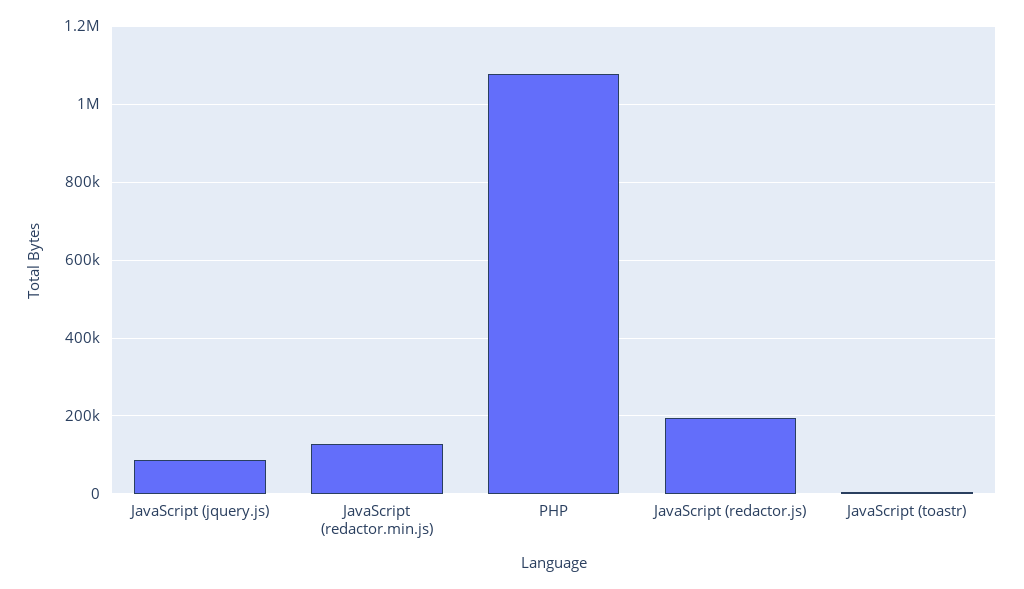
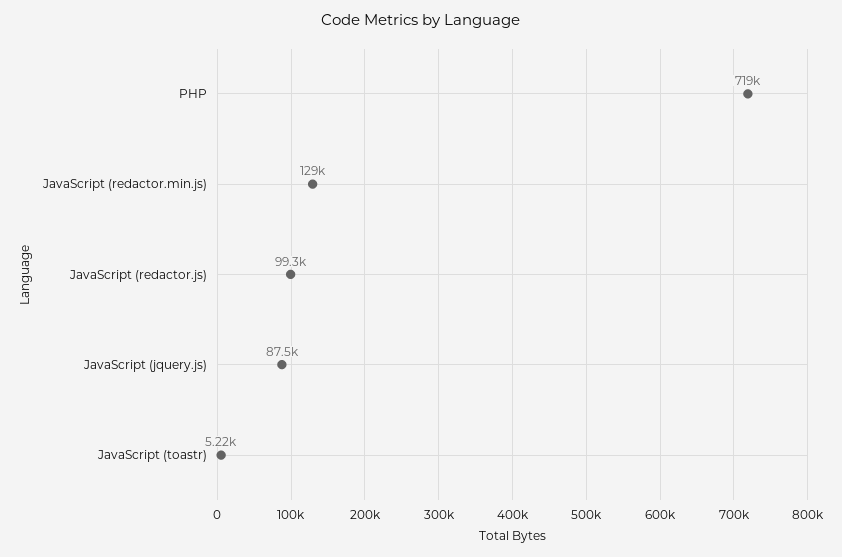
PHP: 1080000 -> 719000
JavaScript (redactor.js): 200000 -> 99300

